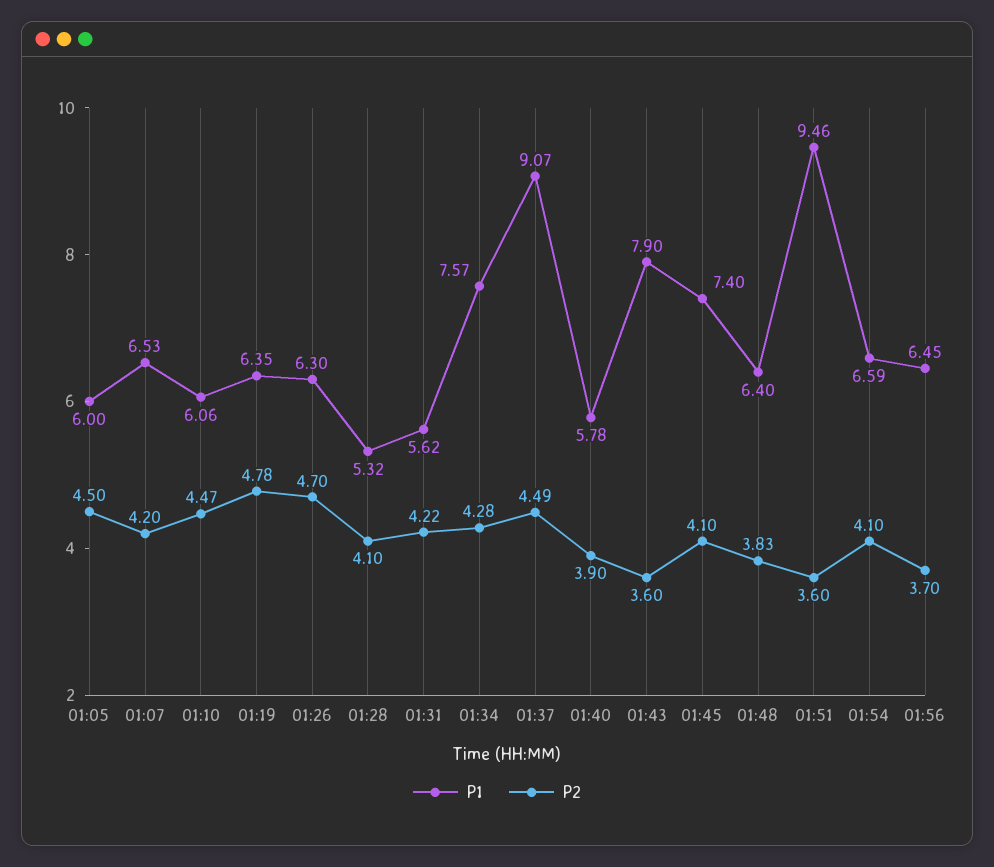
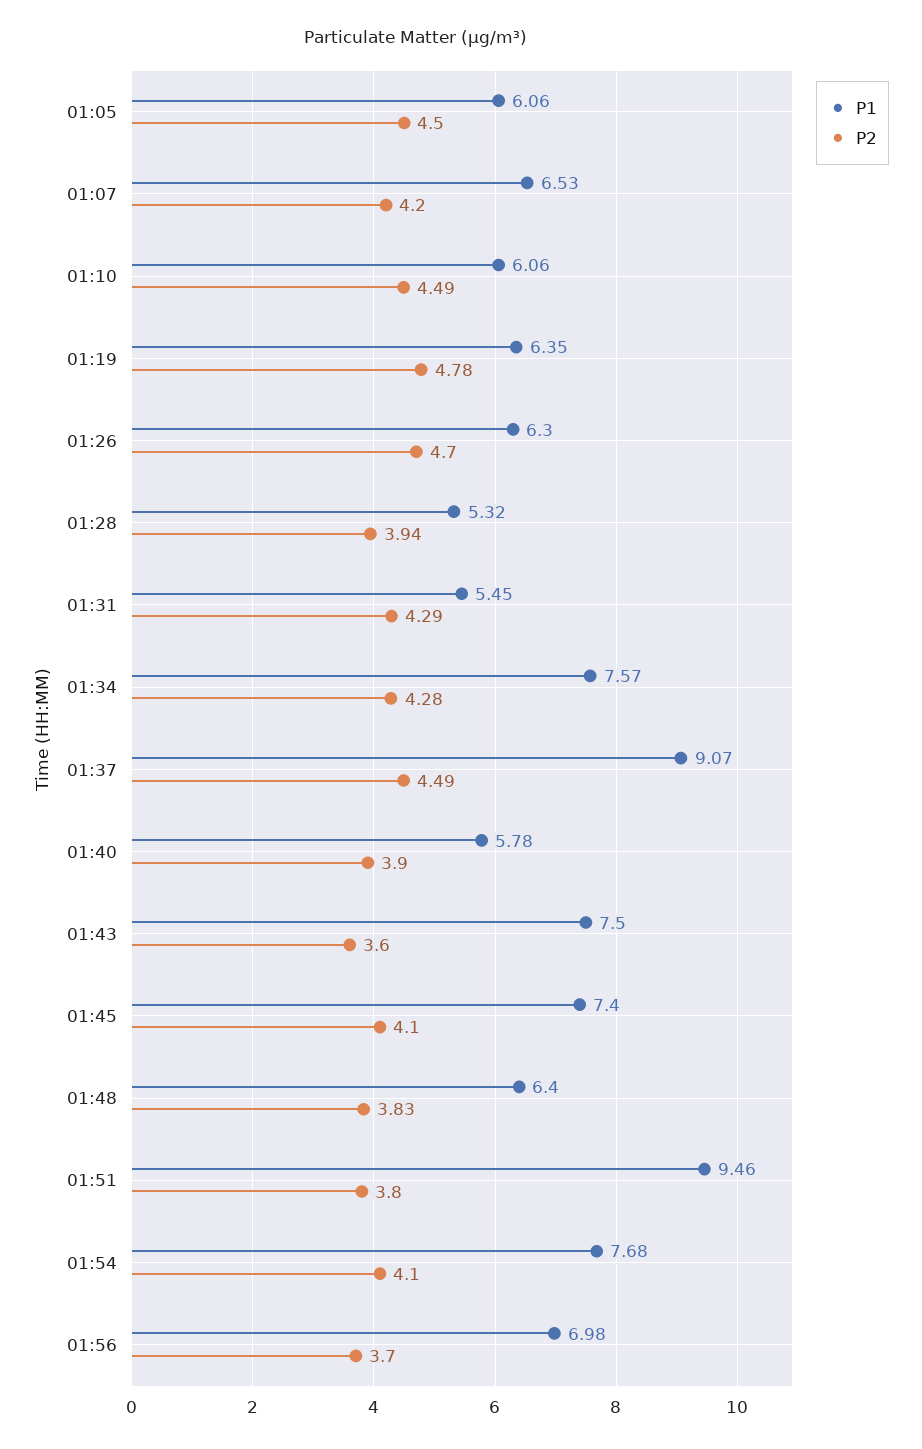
P1, 01:05: 6 -> 6.06
P2, 01:10: 4.47 -> 4.49
P2, 01:28: 4.1 -> 3.94
P1, 01:31: 5.62 -> 5.45
P2, 01:31: 4.22 -> 4.29
P1, 01:43: 7.9 -> 7.5
P2, 01:51: 3.6 -> 3.8
P1, 01:54: 6.59 -> 7.68
P1, 01:56: 6.45 -> 6.98

